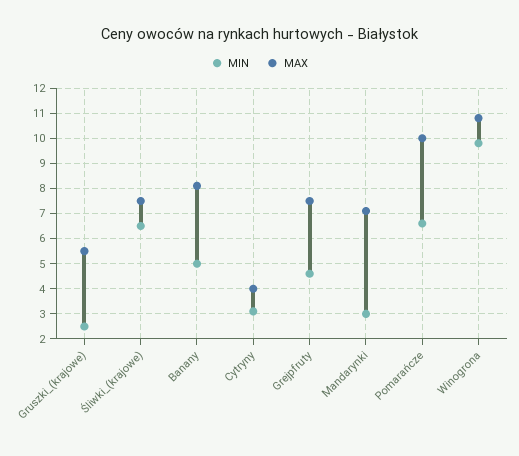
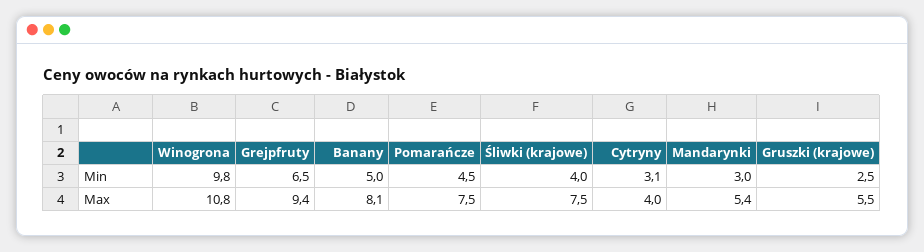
MIN, Śliwki_(krajowe): 6.5 -> 4
MIN, Grejpfruty: 4.5 -> 6.5
MAX, Grejpfruty: 7.5 -> 9.4
MAX, Mandarynki: 7 -> 5.4
MIN, Pomarańcze: 6.5 -> 4.5
MAX, Pomarańcze: 10 -> 7.5

